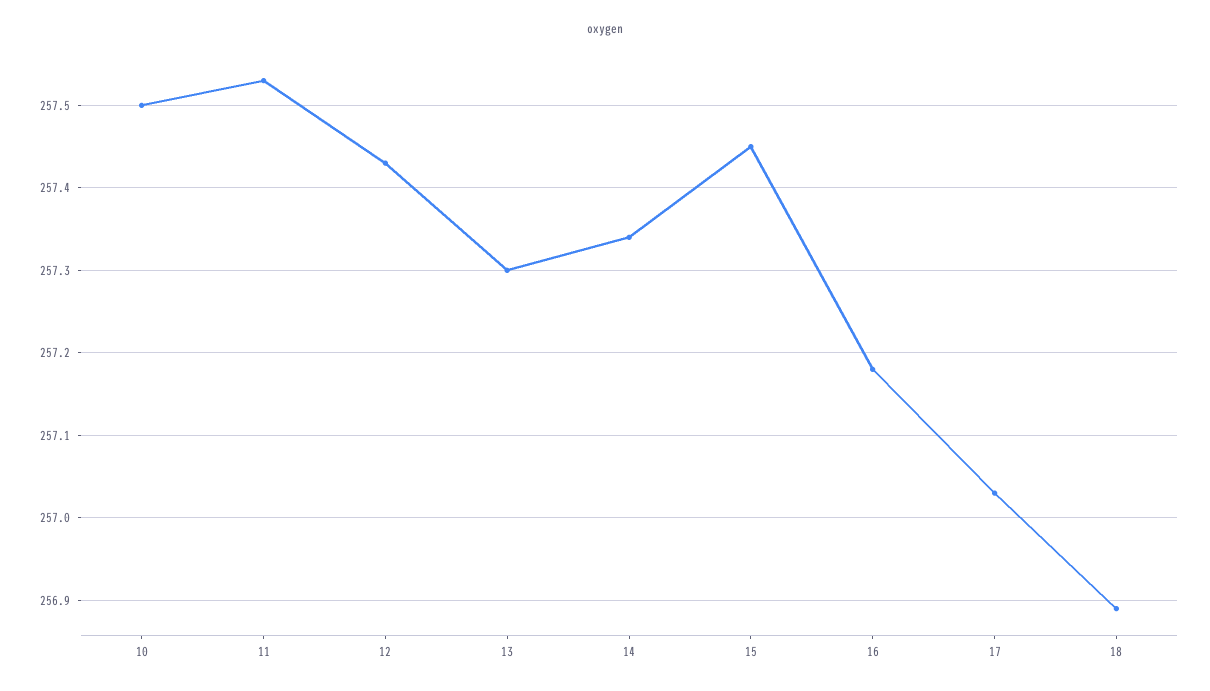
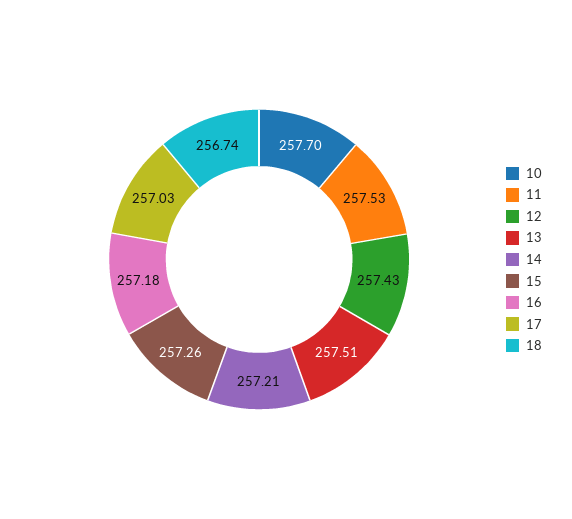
10: 257.5 -> 257.7
13: 257.3 -> 257.51
14: 257.34 -> 257.21
15: 257.45 -> 257.26
18: 256.89 -> 256.74

